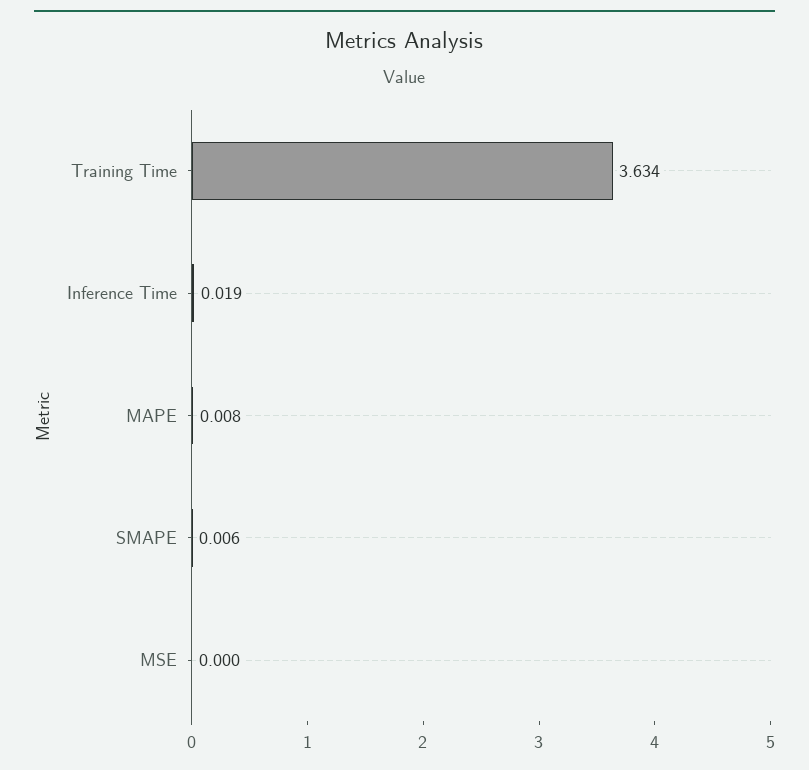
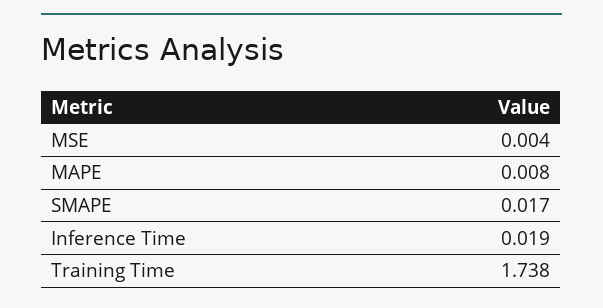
Training Time: 3.634 -> 1.738
SMAPE: 0.006 -> 0.017
MSE: 0 -> 0.004

